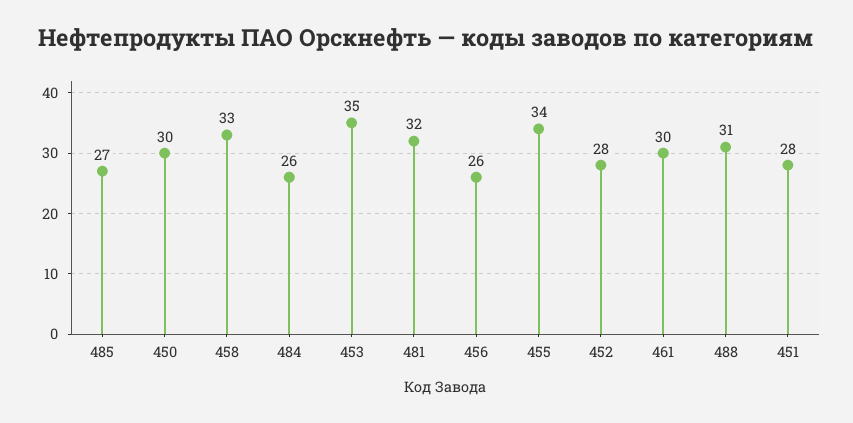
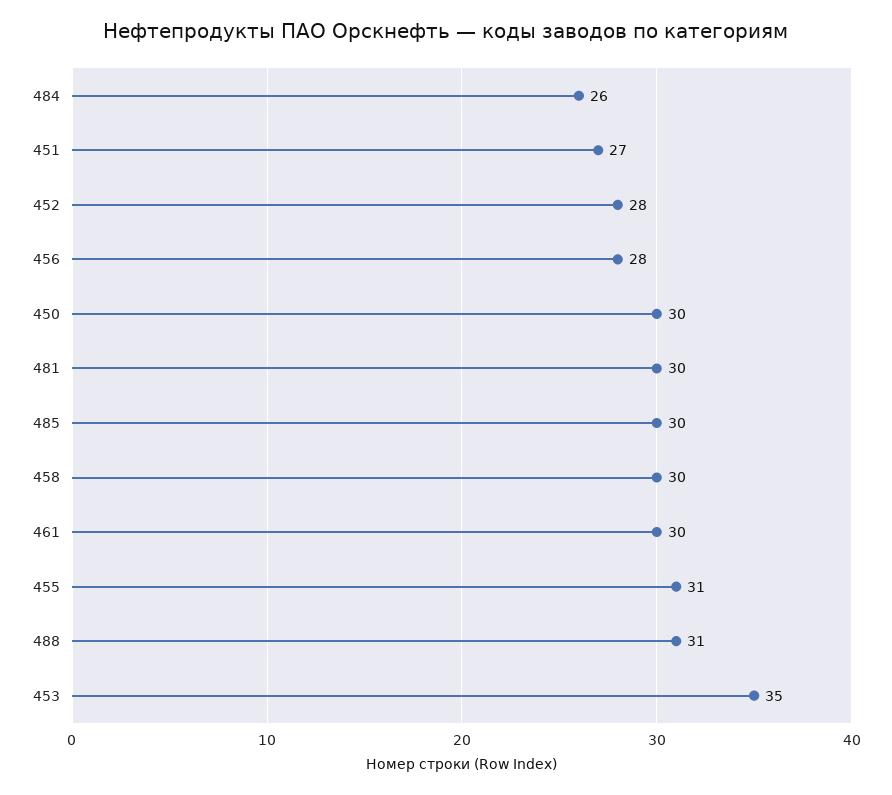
485: 27 -> 30
458: 33 -> 30
481: 32 -> 30
456: 26 -> 28
455: 34 -> 31
451: 28 -> 27

